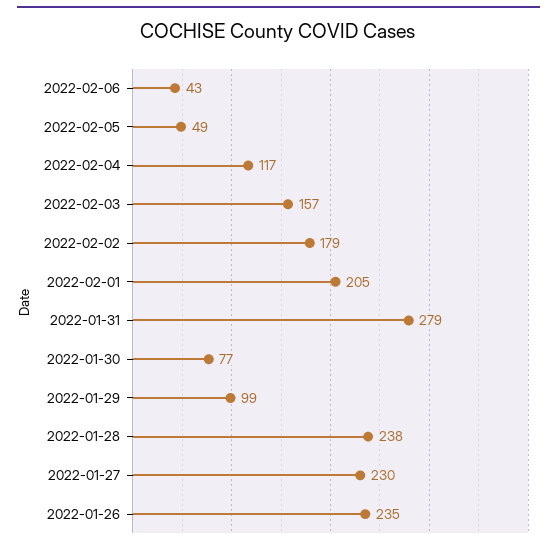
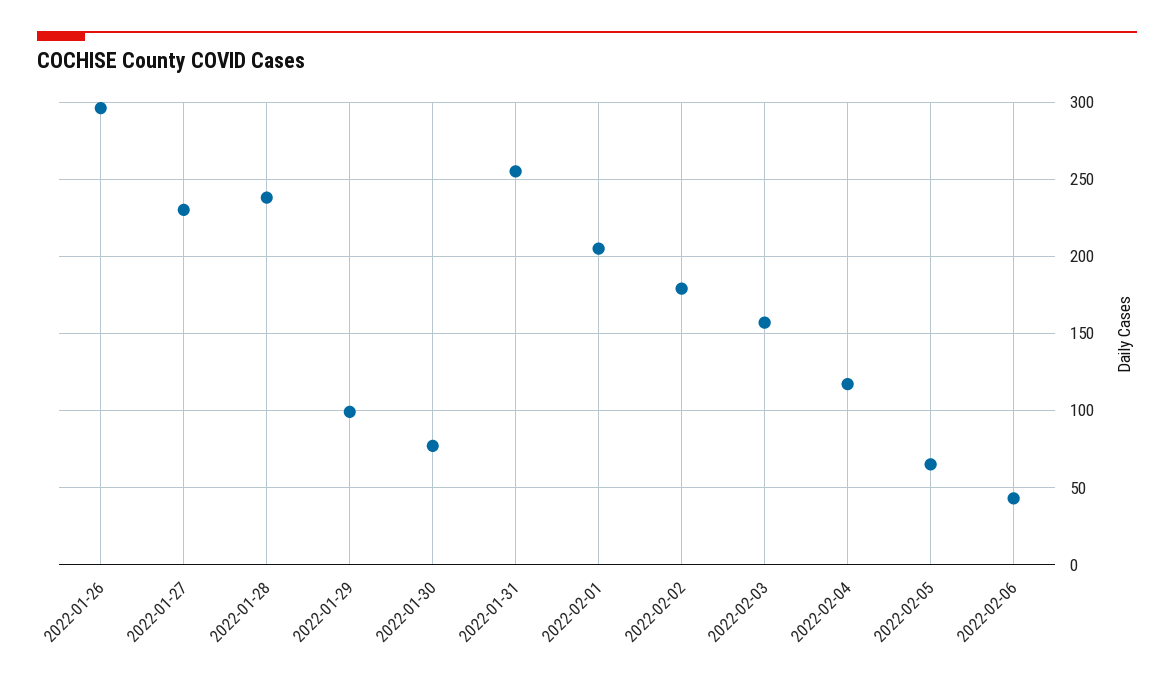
2022-02-05: 49 -> 65
2022-01-31: 279 -> 255
2022-01-26: 235 -> 295

